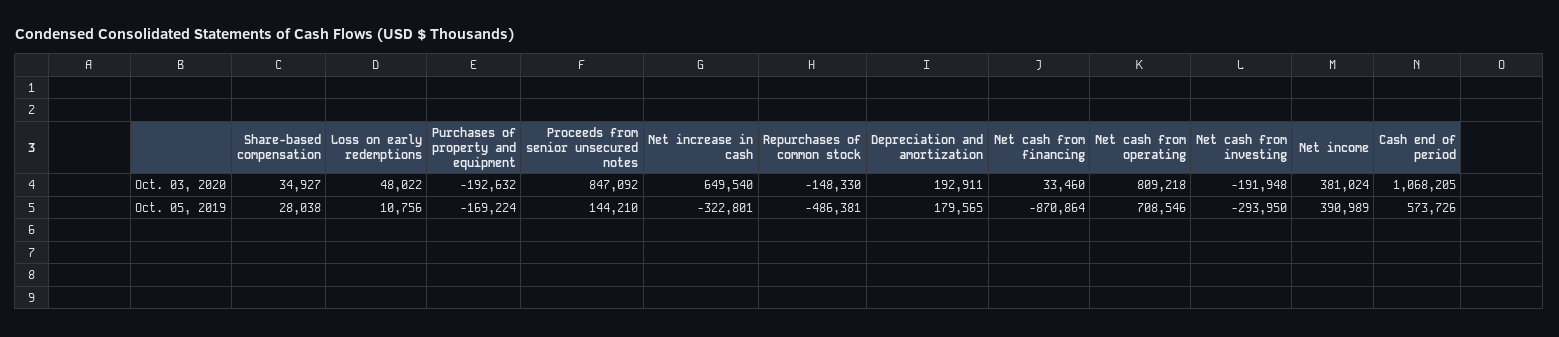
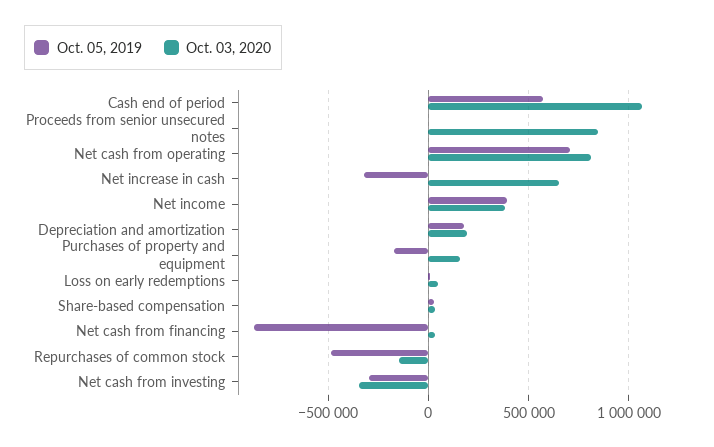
Oct. 03, 2020, Purchases of property and equipment: -192632 -> 150000
Oct. 03, 2020, Net cash from investing: -191948 -> -350000
Oct. 05, 2019, Proceeds from senior unsecured notes: 144210 -> 0

